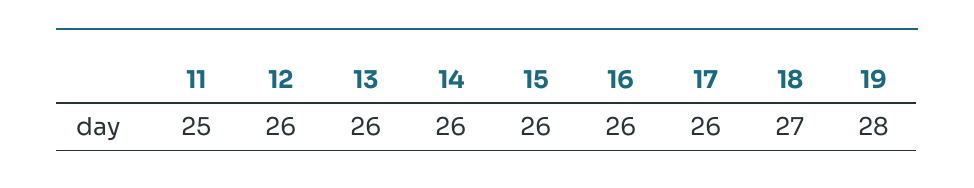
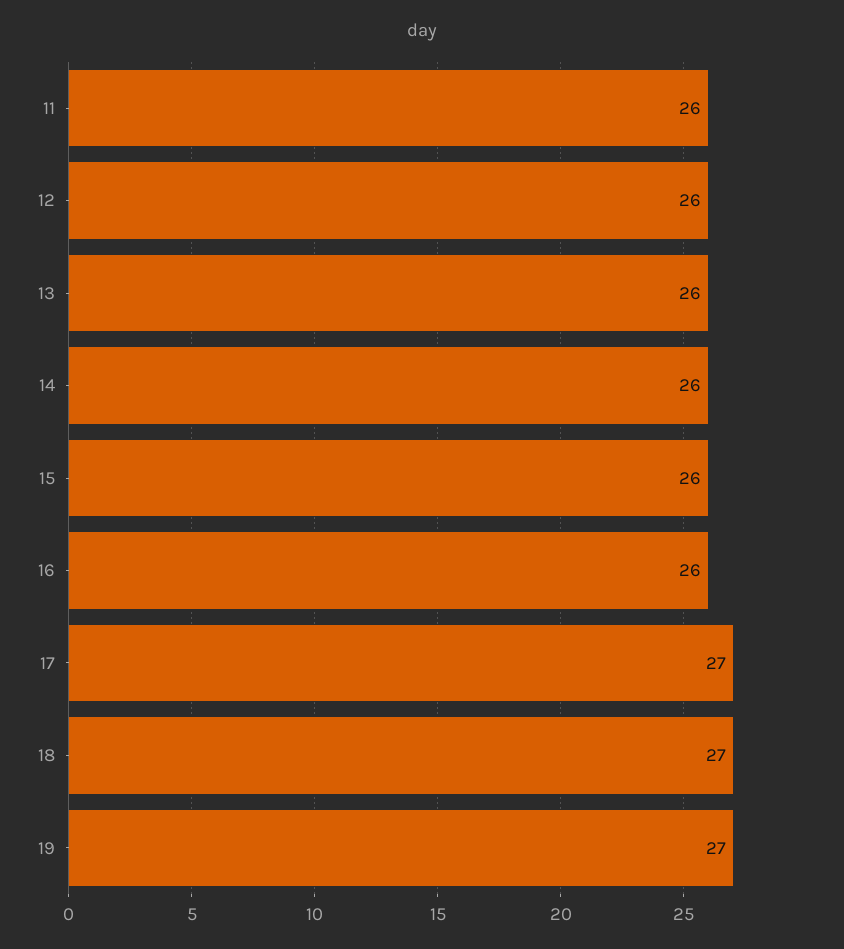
11: 25 -> 26
17: 26 -> 27
19: 28 -> 27

